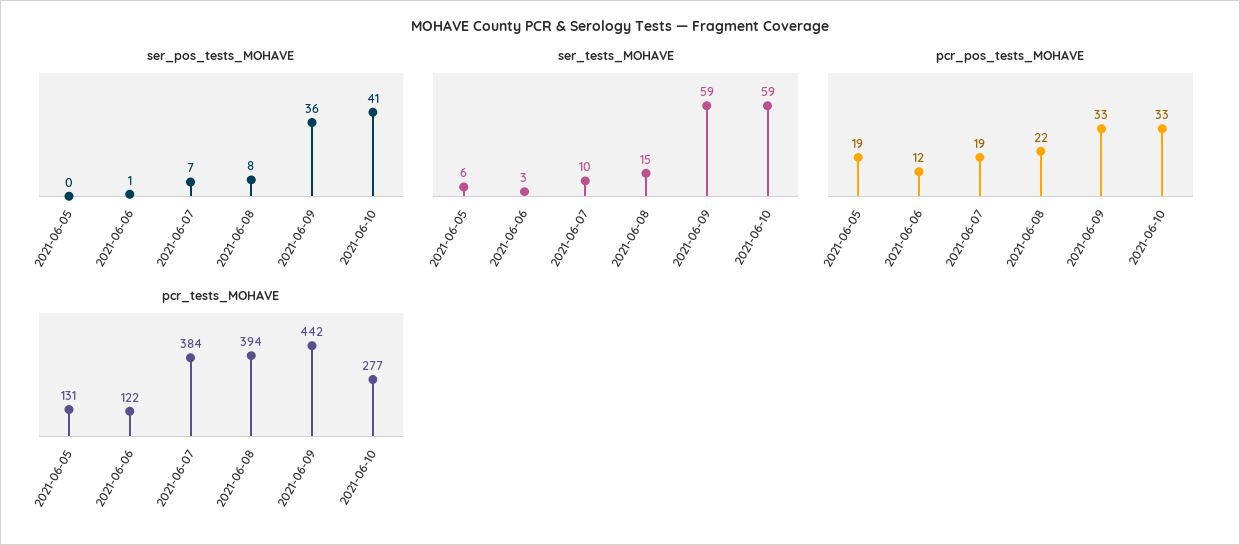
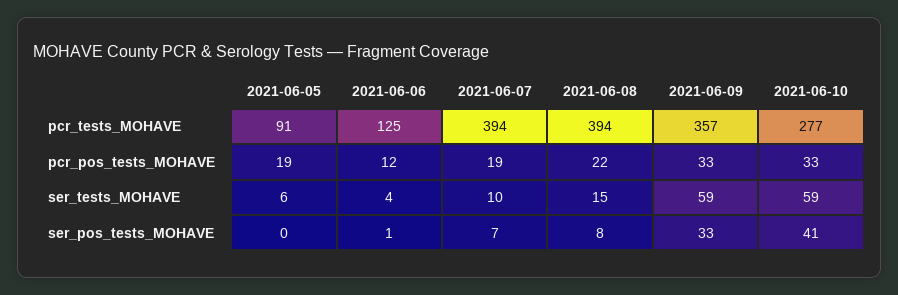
ser_pos_tests_MOHAVE, 2021-06-09: 36 -> 33
ser_tests_MOHAVE, 2021-06-06: 3 -> 4
pcr_tests_MOHAVE, 2021-06-05: 131 -> 91
pcr_tests_MOHAVE, 2021-06-06: 122 -> 125
pcr_tests_MOHAVE, 2021-06-07: 384 -> 394
pcr_tests_MOHAVE, 2021-06-09: 442 -> 357

